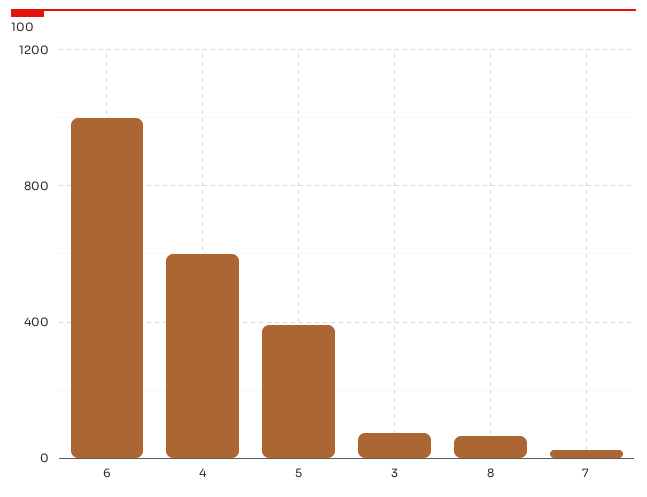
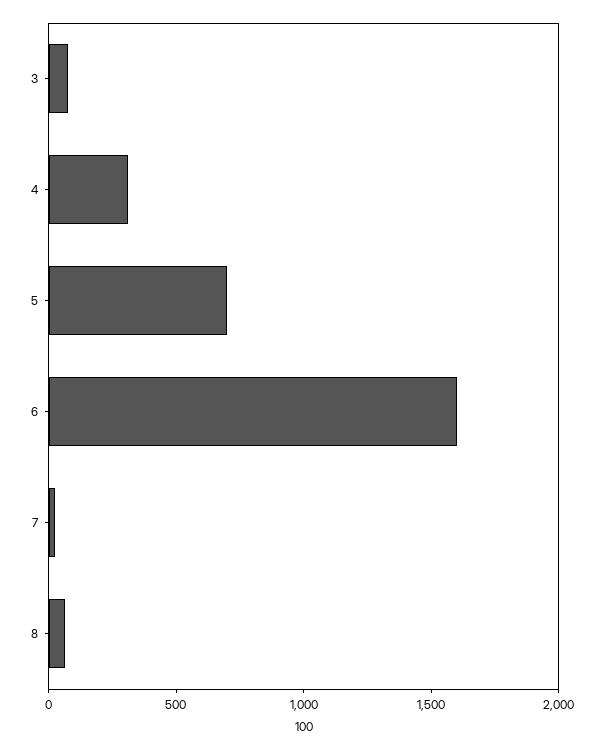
6: 1000 -> 1600
4: 600 -> 300
5: 400 -> 700

